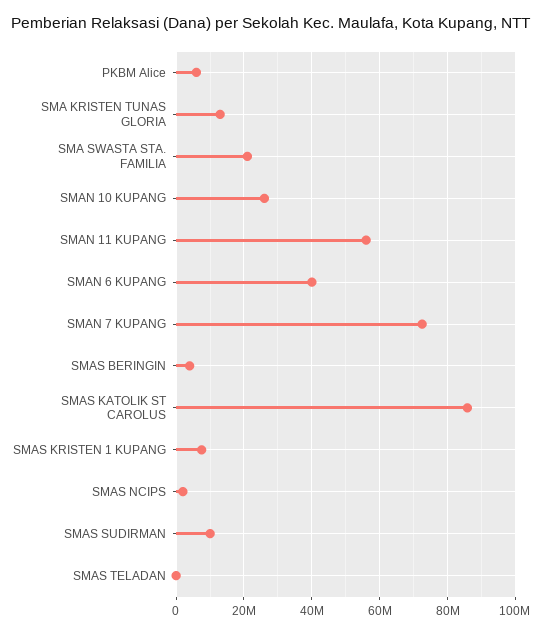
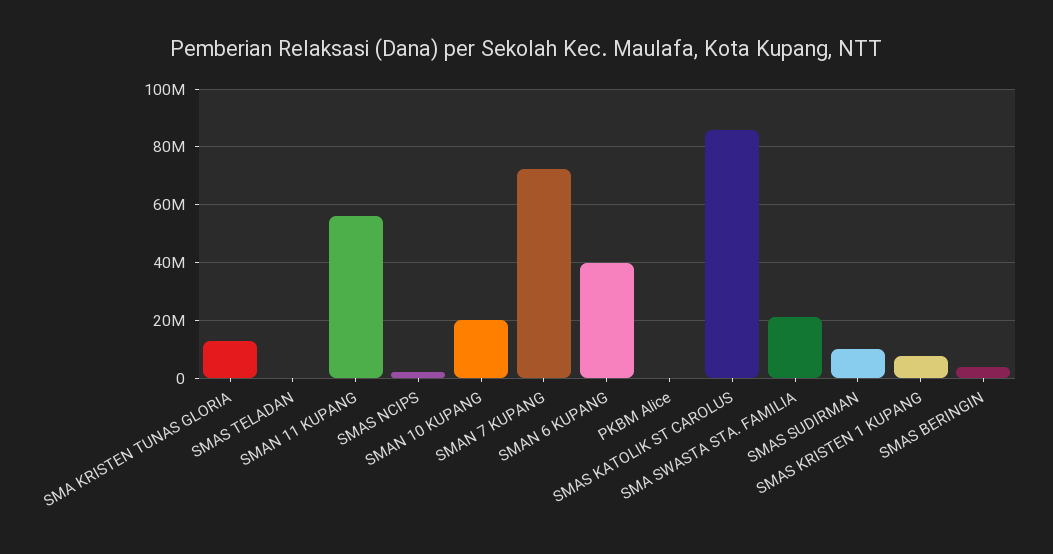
PKBM Alice: 6000000 -> 0
SMAN 10 KUPANG: 26000000 -> 20000000

